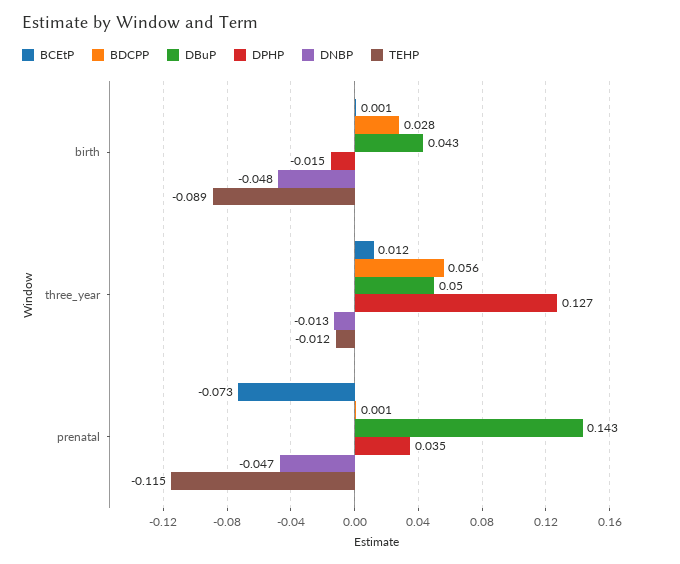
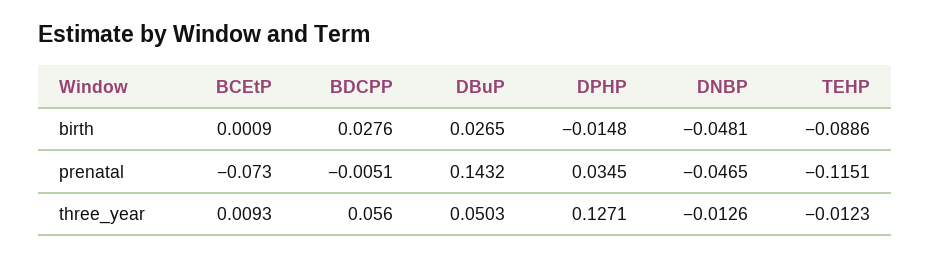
DBuP, birth: 0.043 -> 0.0265
BCEtP, three_year: 0.012 -> 0.0093
BDCPP, prenatal: 0.001 -> -0.0051

